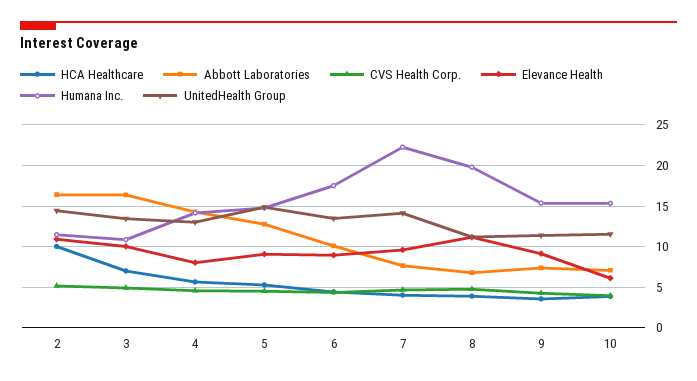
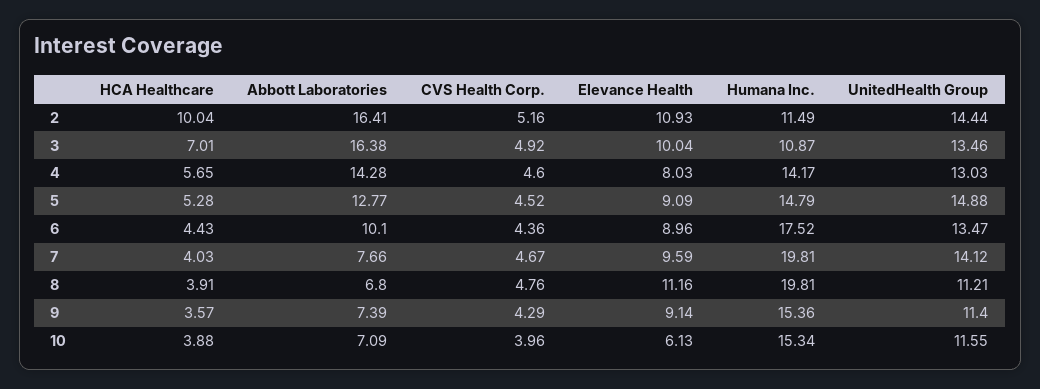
Humana Inc., 7: 22 -> 19.81

